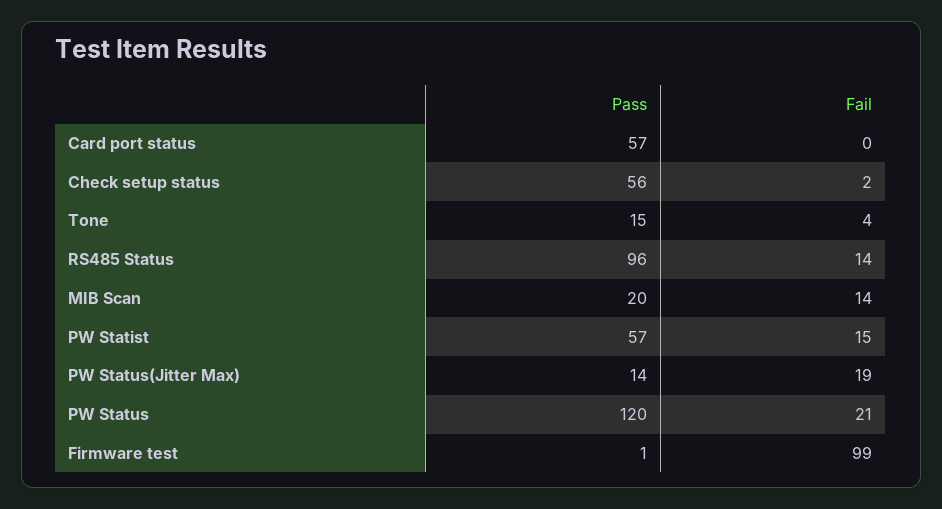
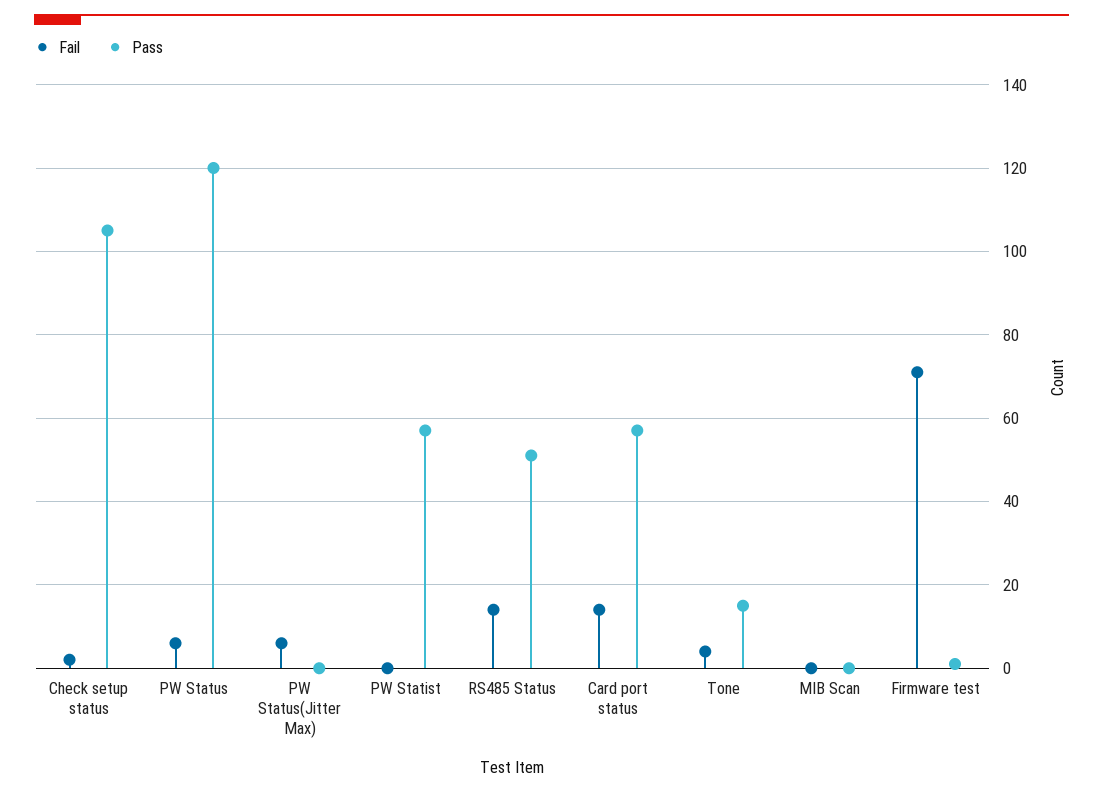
Fail, Card port status: 0 -> 15
Pass, Check setup status: 56 -> 105
Pass, RS485 Status: 96 -> 50
Pass, MIB Scan: 20 -> 0
Fail, MIB Scan: 14 -> 0
Fail, PW Statist: 15 -> 0
Pass, PW Status(Jitter Max): 14 -> 0
Fail, PW Status(Jitter Max): 19 -> 5
Fail, PW Status: 21 -> 5
Fail, Firmware test: 99 -> 70

